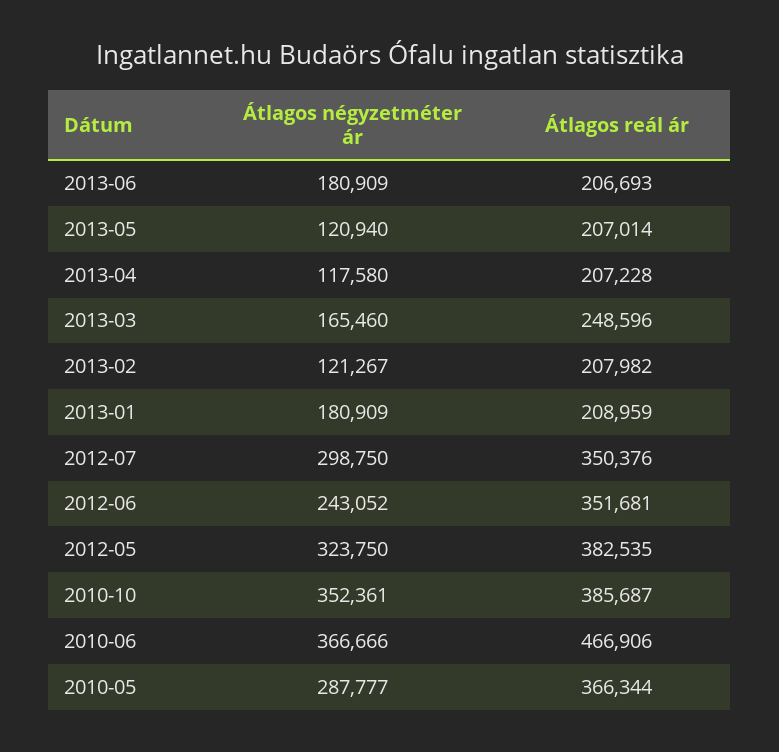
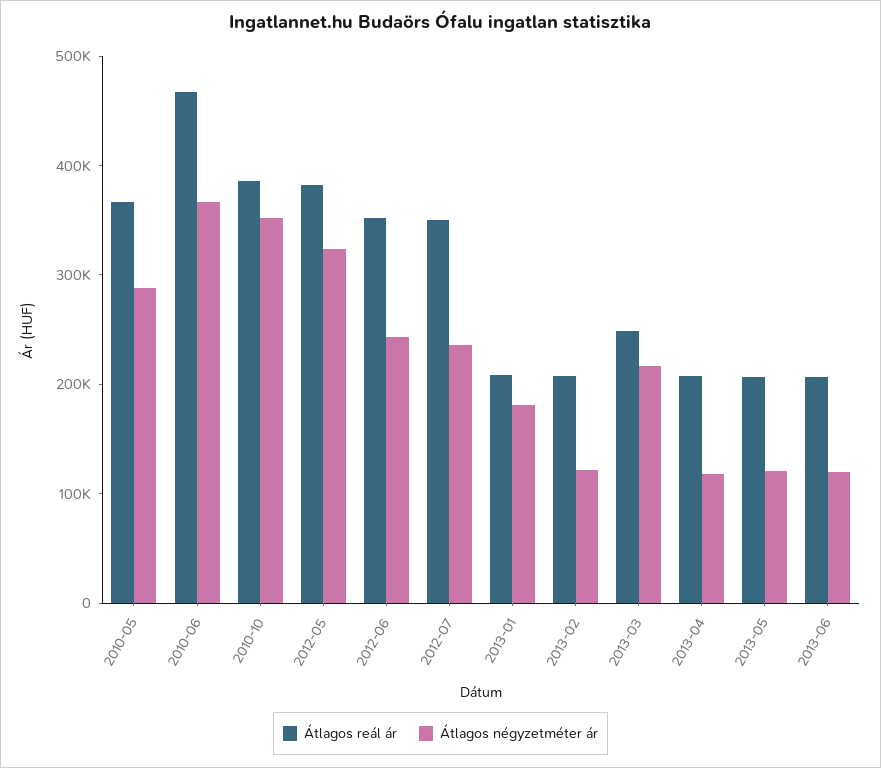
Átlagos négyzetméter ár, 2013-06: 180909 -> 120000
Átlagos négyzetméter ár, 2013-03: 165460 -> 220000
Átlagos négyzetméter ár, 2012-07: 298750 -> 240000

